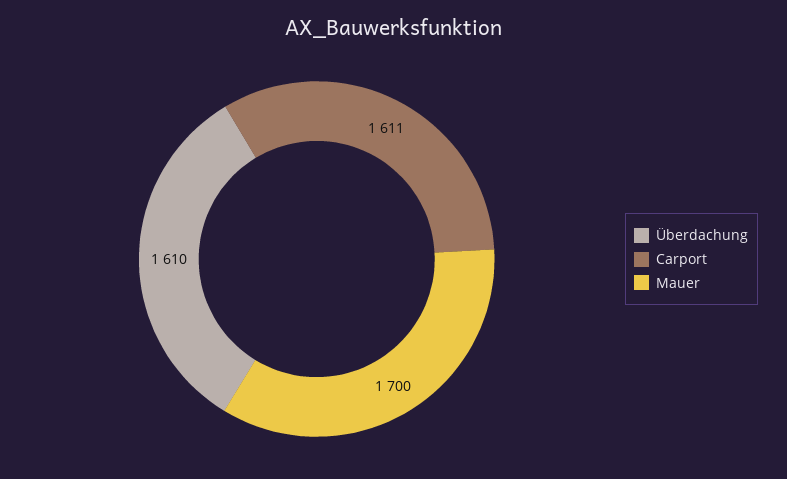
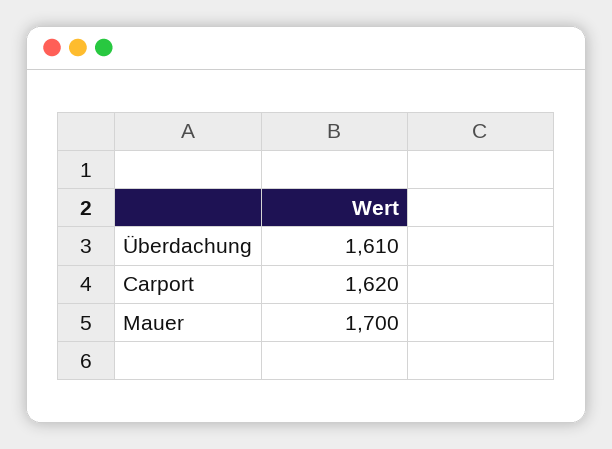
Carport: 1611 -> 1620

